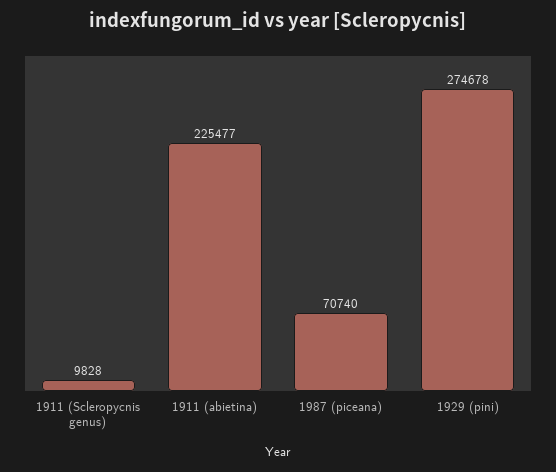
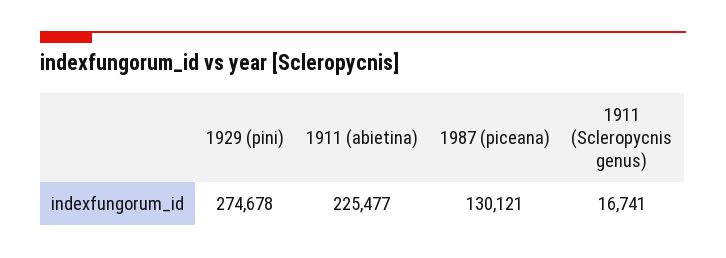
1911 (Scleropycnis genus): 9828 -> 16741
1987 (piceana): 70740 -> 130121

